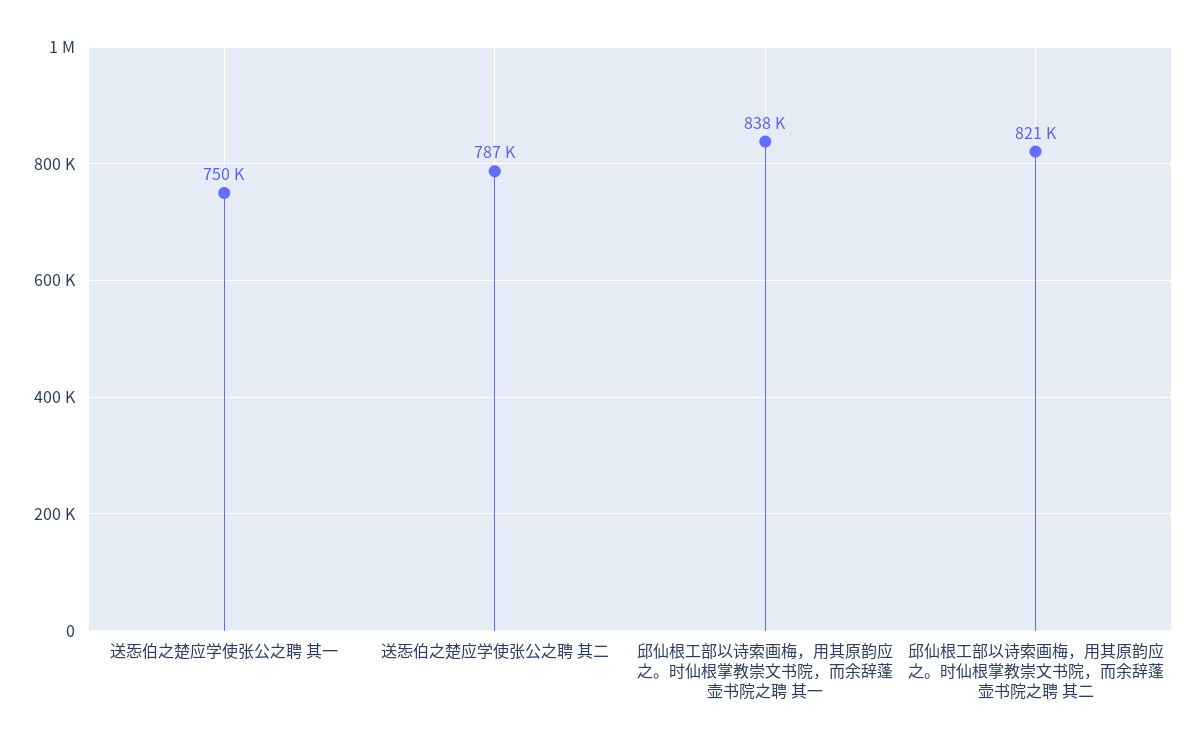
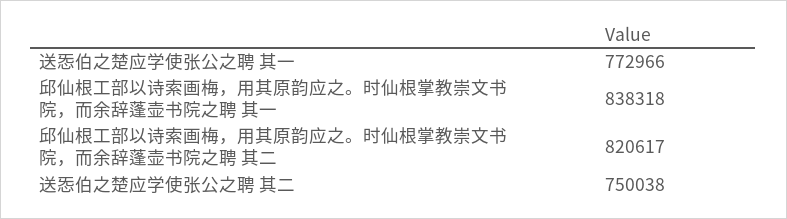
送㤅伯之楚应学使张公之聘 其一: 750000 -> 772966
送㤅伯之楚应学使张公之聘 其二: 787000 -> 750038

